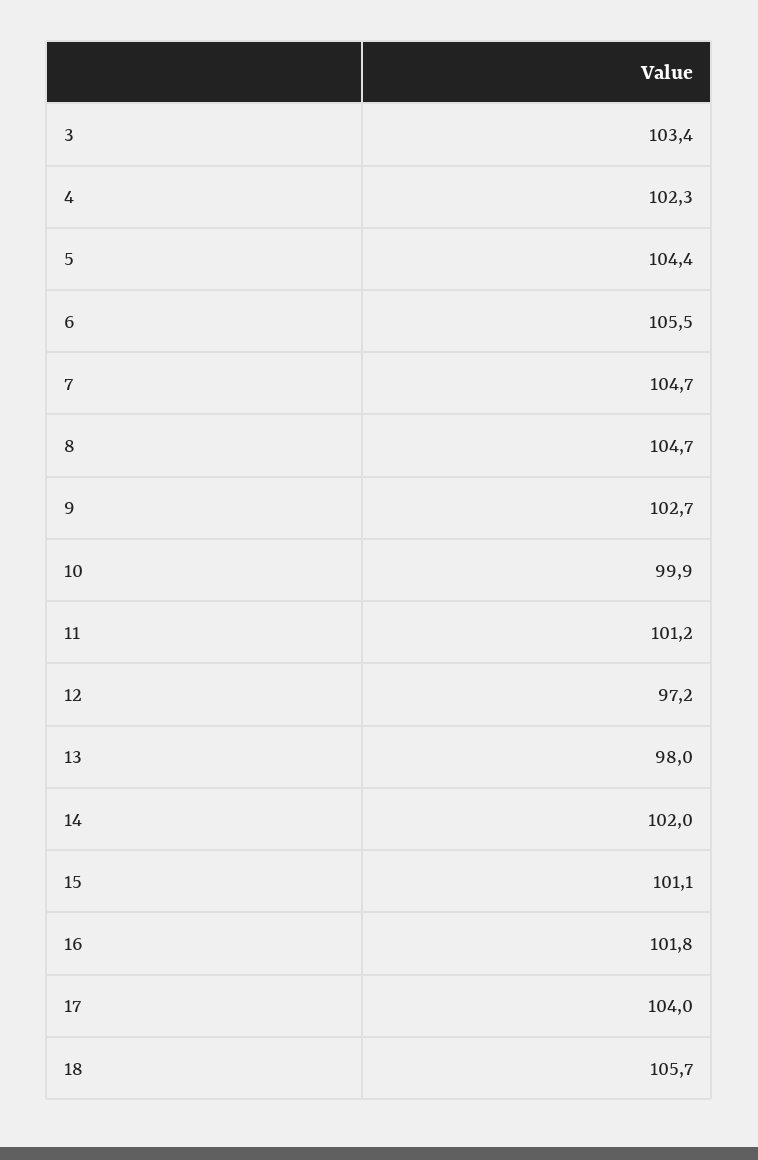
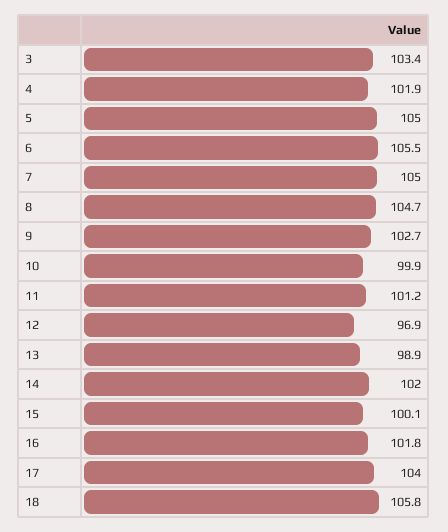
4: 102.3 -> 101.9
5: 104.4 -> 105
7: 104.7 -> 105
12: 97.2 -> 96.9
13: 98 -> 98.9
15: 101.1 -> 100.1
18: 105.7 -> 105.8

